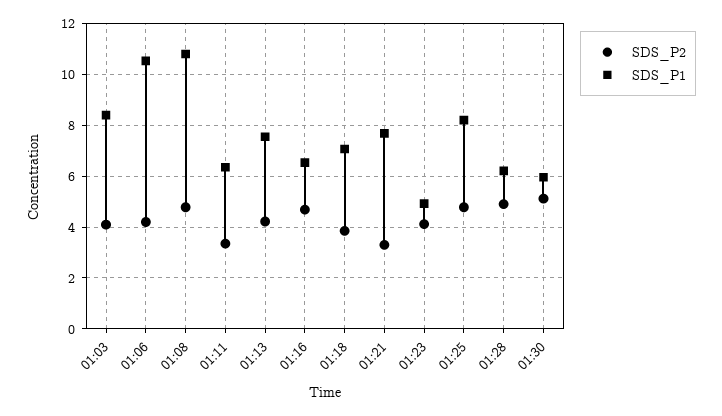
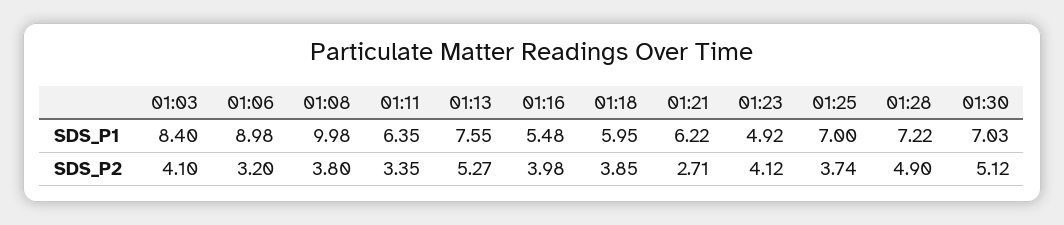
SDS_P2, 01:06: 4.25 -> 3.2
SDS_P1, 01:06: 10.5 -> 8.98
SDS_P2, 01:08: 4.75 -> 3.8
SDS_P1, 01:08: 10.75 -> 9.98
SDS_P2, 01:13: 4.25 -> 5.27
SDS_P2, 01:16: 4.75 -> 3.98
SDS_P1, 01:16: 6.5 -> 5.48
SDS_P1, 01:18: 7 -> 5.95
SDS_P2, 01:21: 3.25 -> 2.71
SDS_P1, 01:21: 7.75 -> 6.22
SDS_P2, 01:25: 4.75 -> 3.74
SDS_P1, 01:25: 8.25 -> 7
SDS_P1, 01:28: 6.25 -> 7.22
SDS_P1, 01:30: 6 -> 7.03

